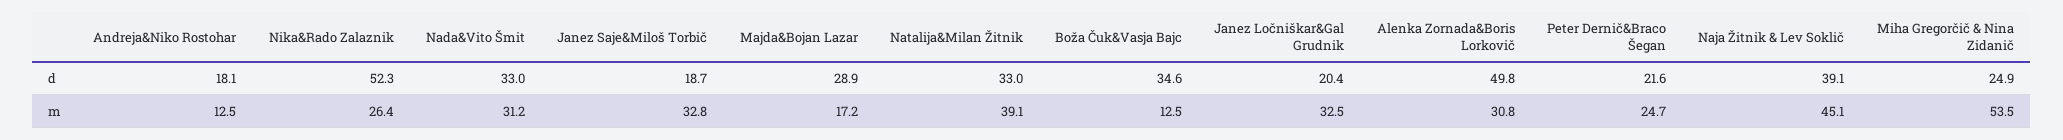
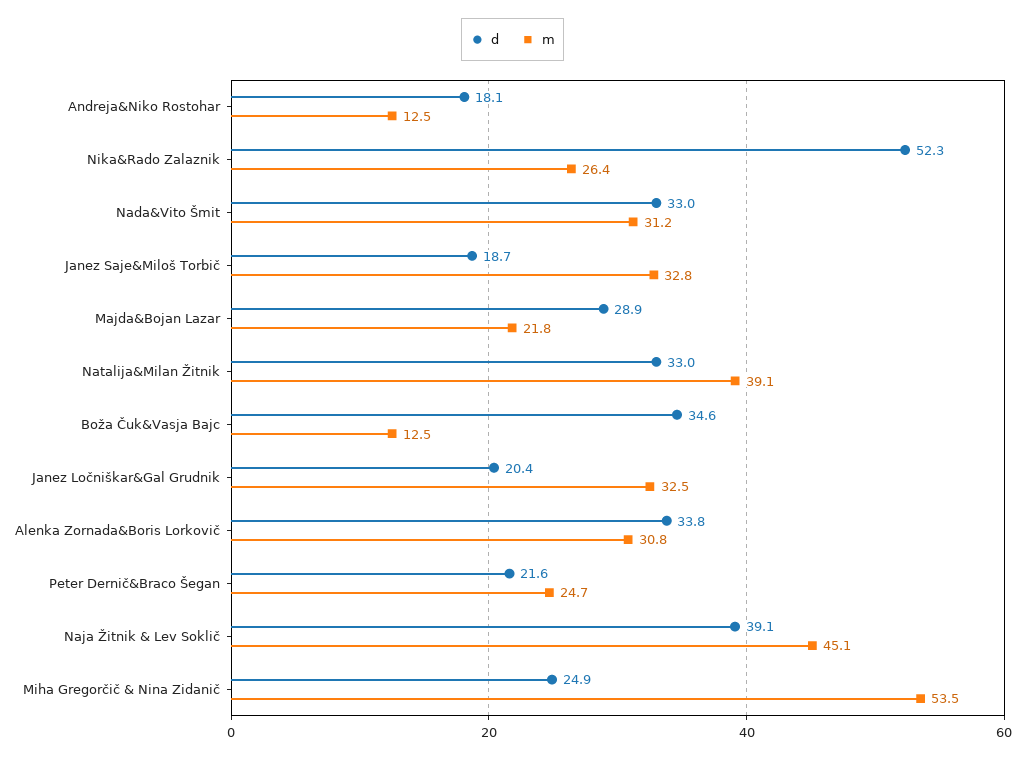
d, Alenka Zornada&Boris Lorkovič: 49.8 -> 33.8
m, Majda&Bojan Lazar: 17.2 -> 21.8

